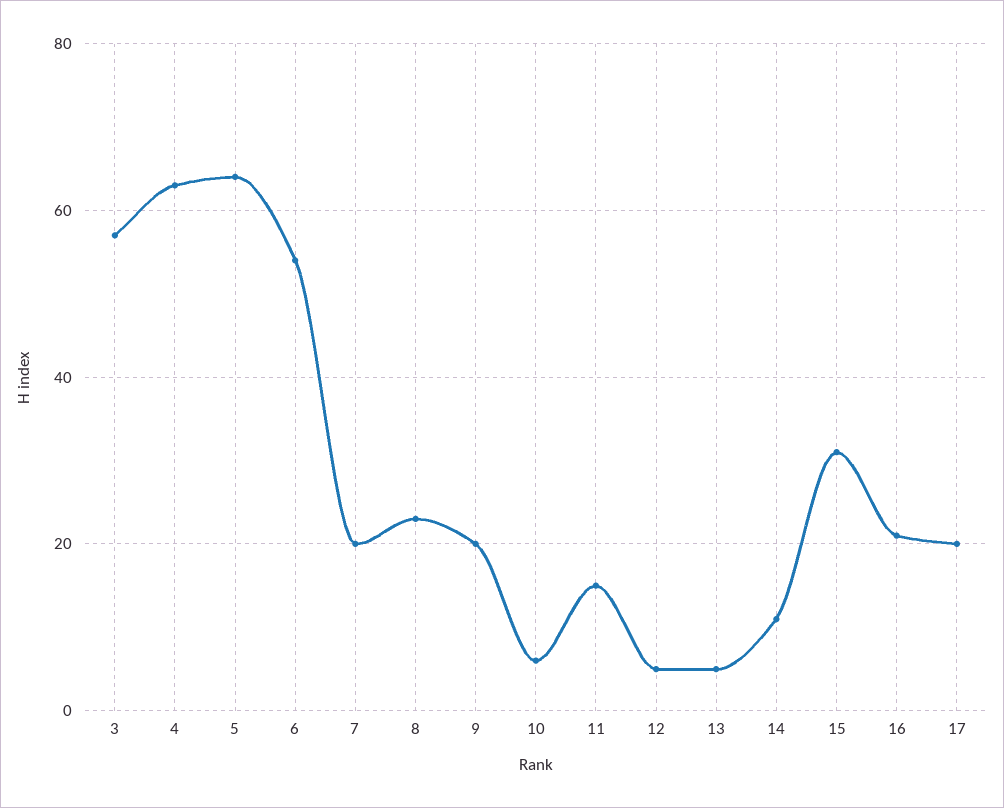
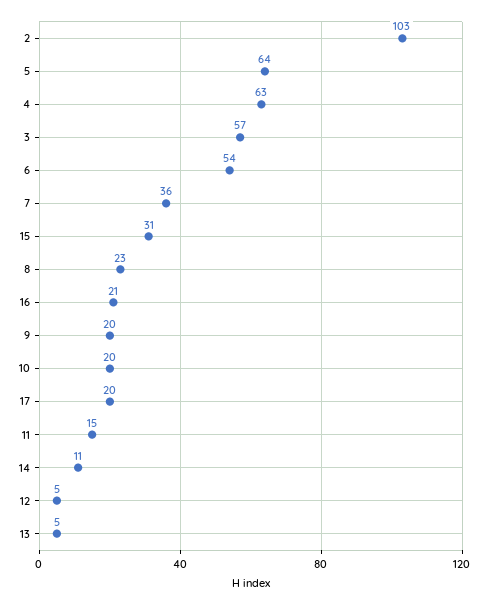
7: 20 -> 36
10: 5 -> 20
2: none -> 103

